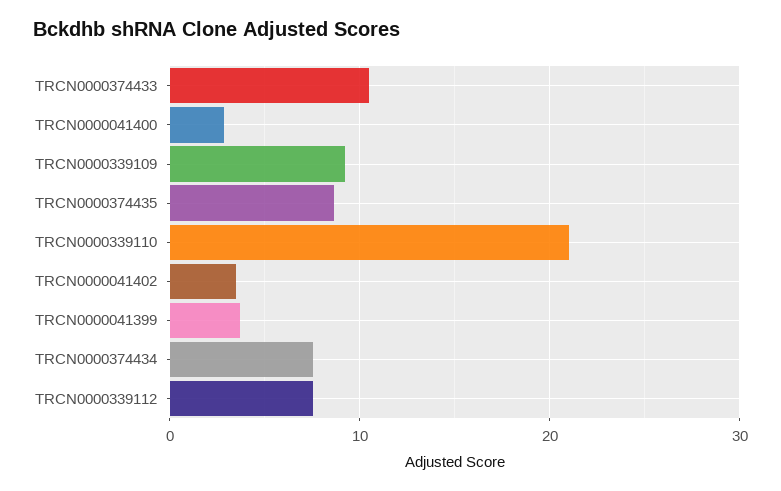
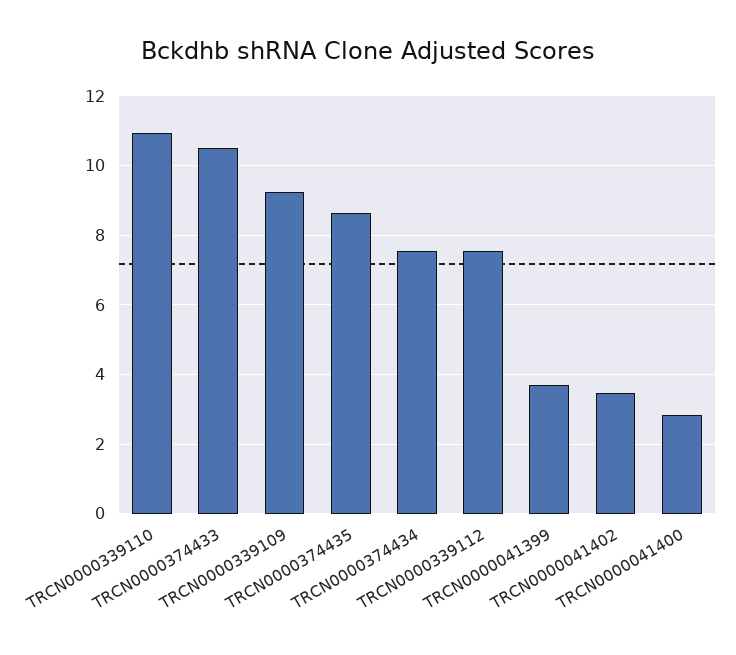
TRCN0000339110: 21 -> 11

